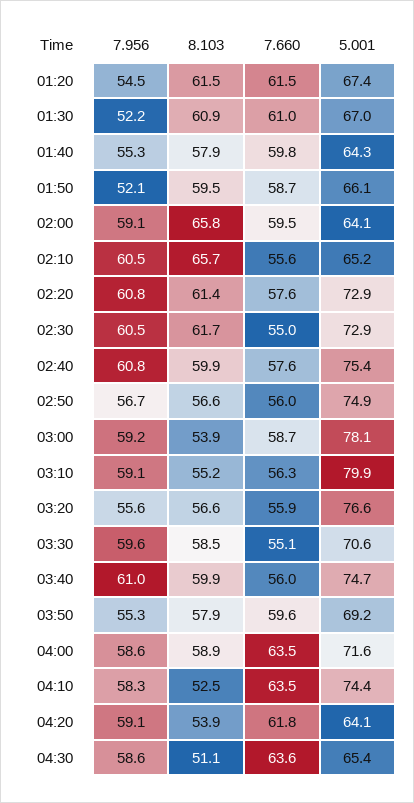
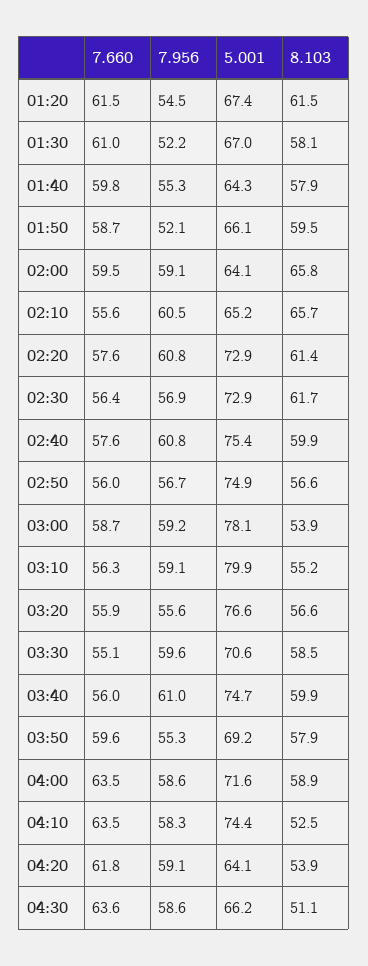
8.103, 01:30: 60.9 -> 58.1
7.956, 02:30: 60.5 -> 56.9
7.660, 02:30: 55 -> 56.4
5.001, 04:30: 65.4 -> 66.2

